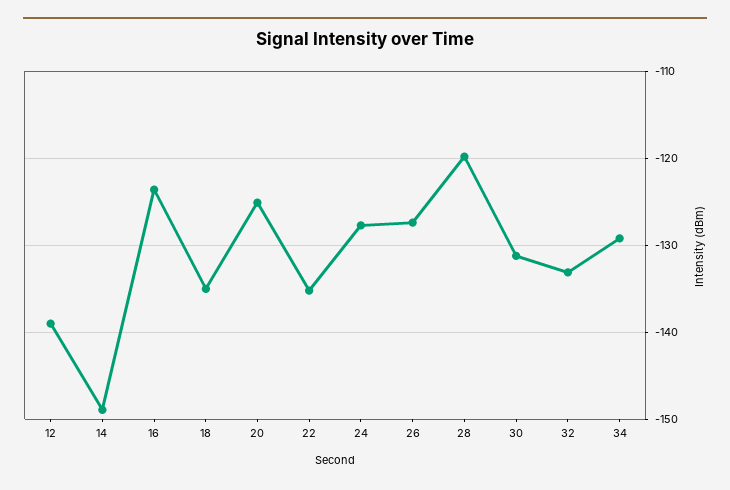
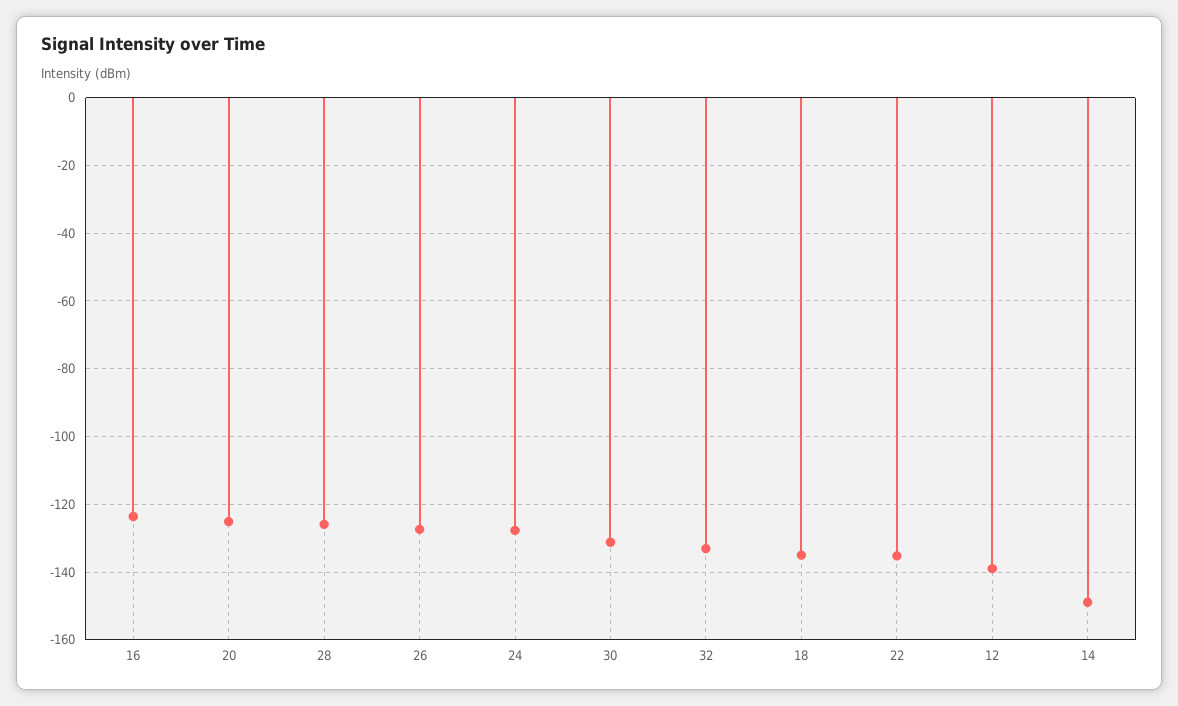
28: -120 -> -126
34: -129 -> none

